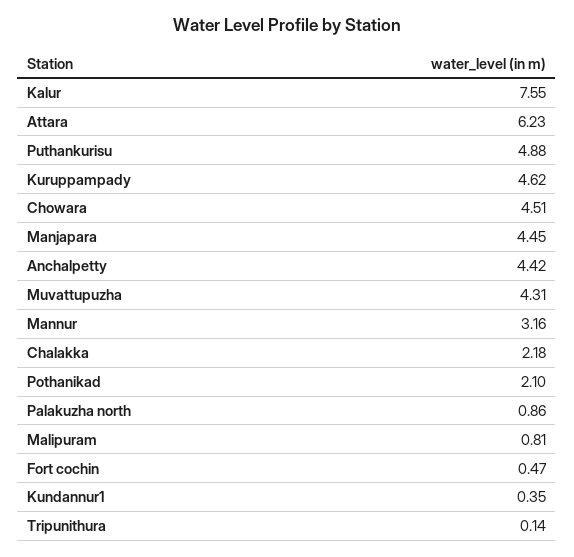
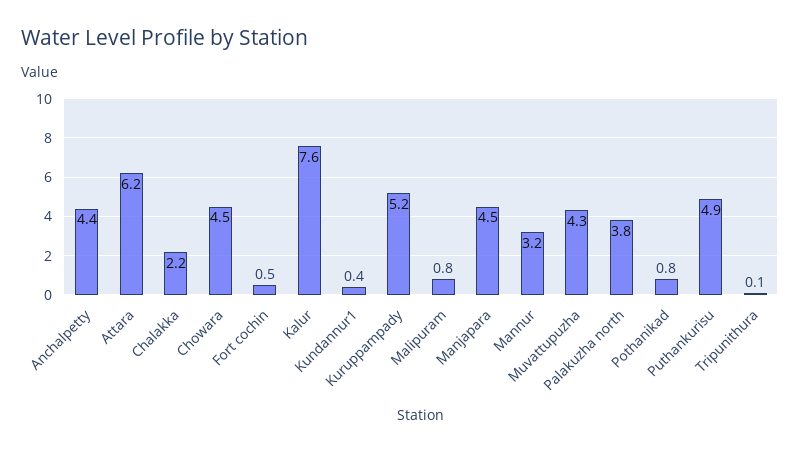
Kuruppampady: 4.62 -> 5.2
Pothanikad: 2.1 -> 0.8
Palakuzha north: 0.86 -> 3.8

